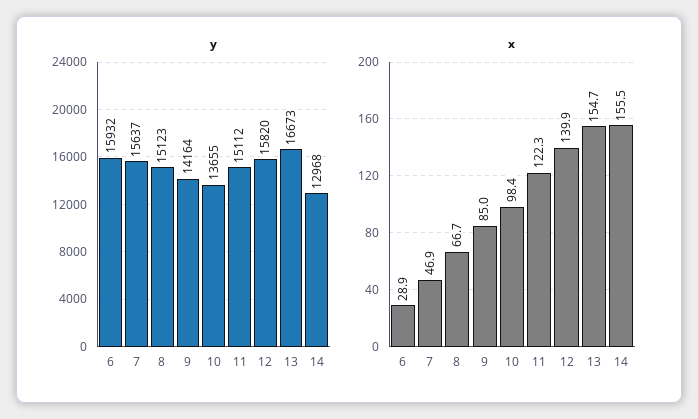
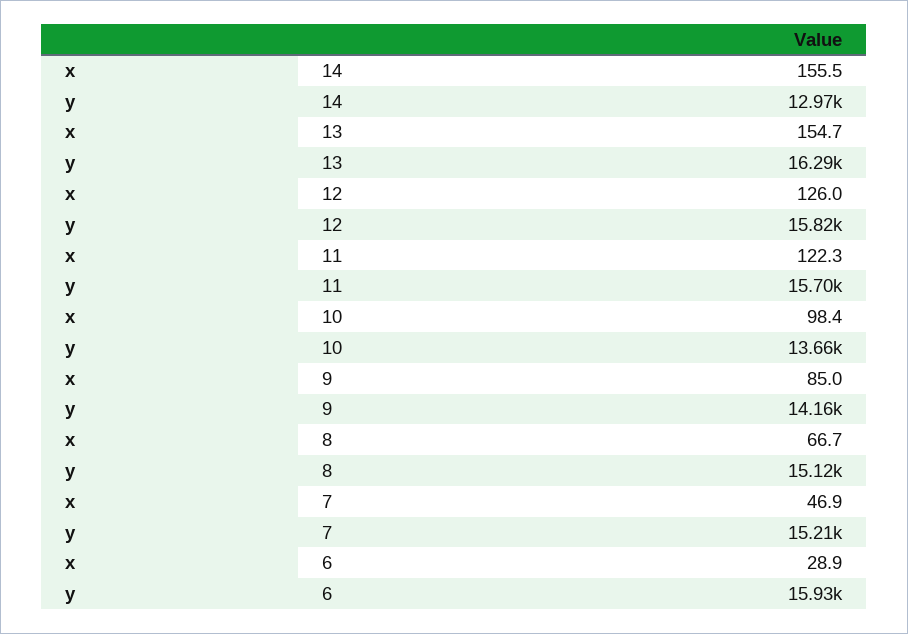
y, 7: 15637 -> 15210
y, 11: 15112 -> 15700
y, 13: 16673 -> 16290
x, 12: 139.9 -> 126

